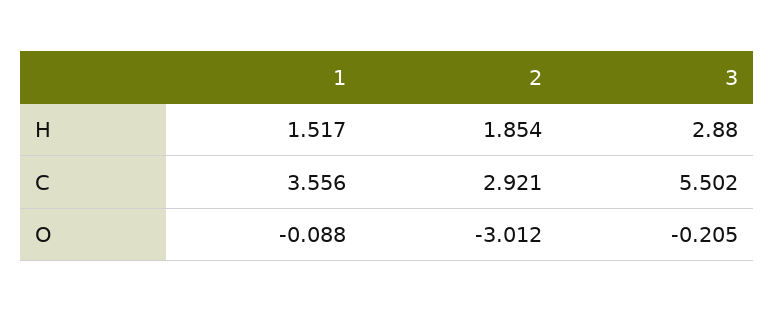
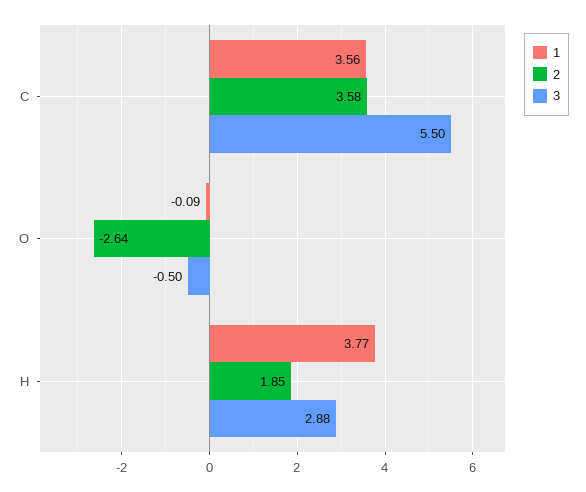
1, H: 1.517 -> 3.77
2, C: 2.921 -> 3.58
2, O: -3.012 -> -2.64
3, O: -0.205 -> -0.5

